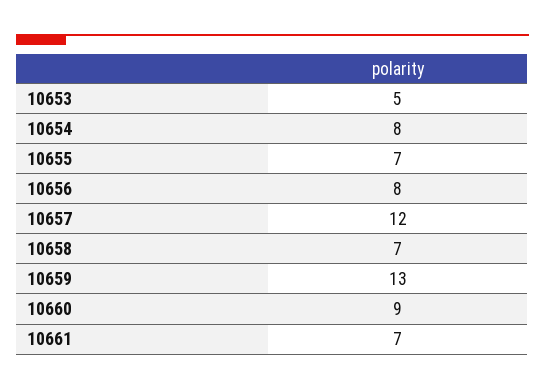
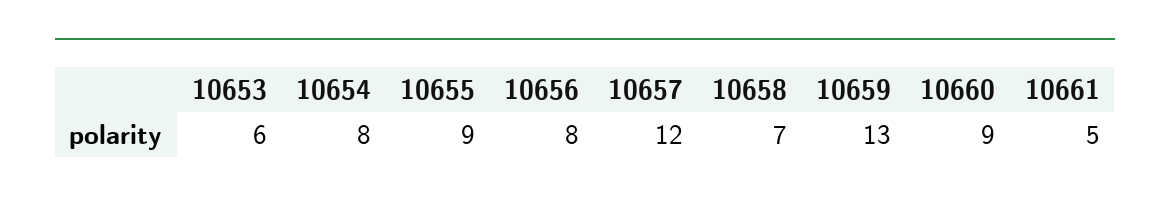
10653: 5 -> 6
10655: 7 -> 9
10661: 7 -> 5

